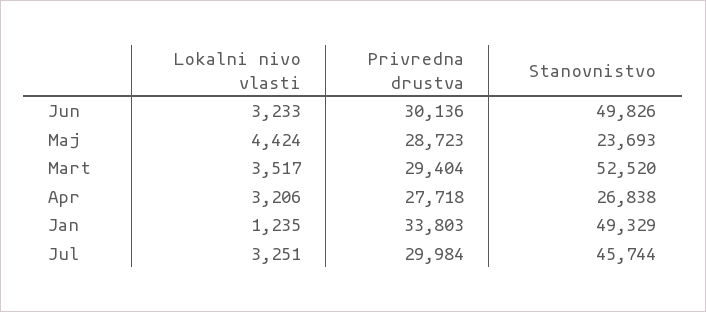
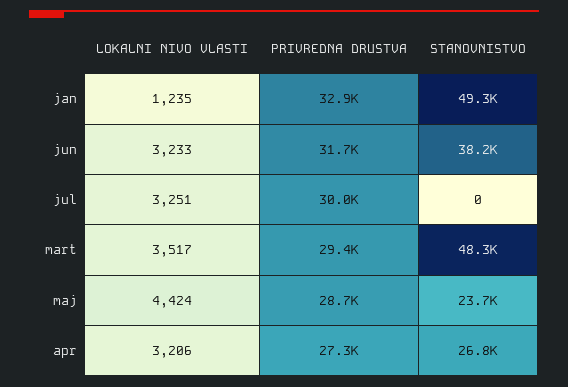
Privredna drustva, Jun: 30136 -> 31700
Stanovnistvo, Jun: 49826 -> 38200
Stanovnistvo, Mart: 52520 -> 48300
Privredna drustva, Apr: 27718 -> 27300
Privredna drustva, Jan: 33803 -> 32900
Stanovnistvo, Jul: 45744 -> 0

